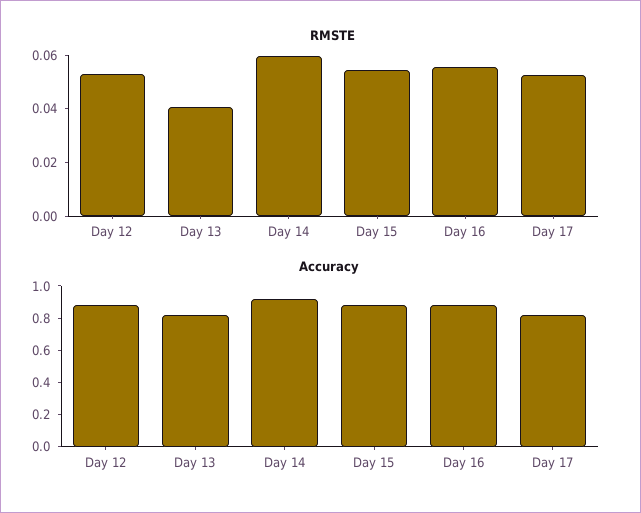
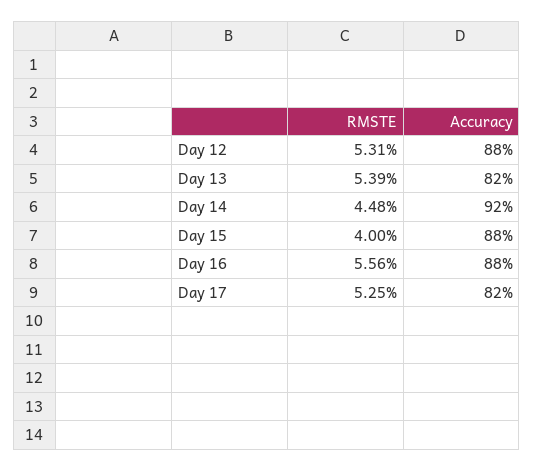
RMSTE, Day 13: 0.04 -> 0.0539
RMSTE, Day 14: 0.06 -> 0.0448
RMSTE, Day 15: 0.055 -> 0.04

